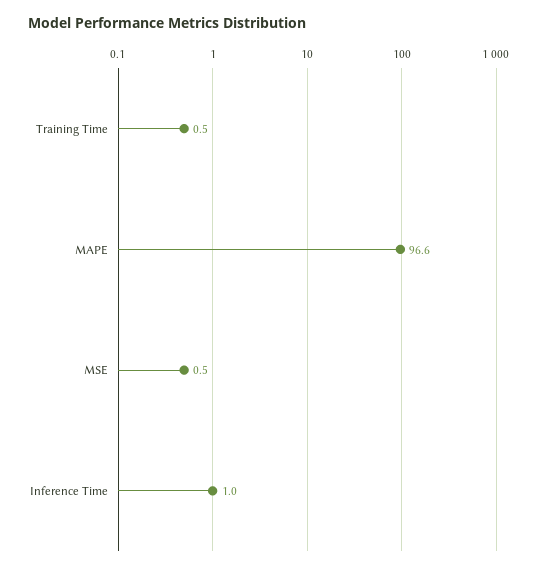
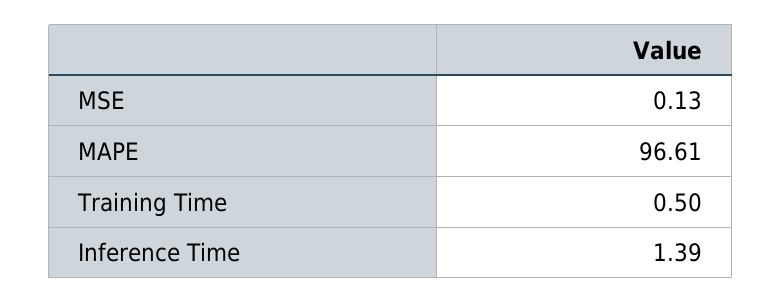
MSE: 0.5 -> 0.13
Inference Time: 1 -> 1.39

